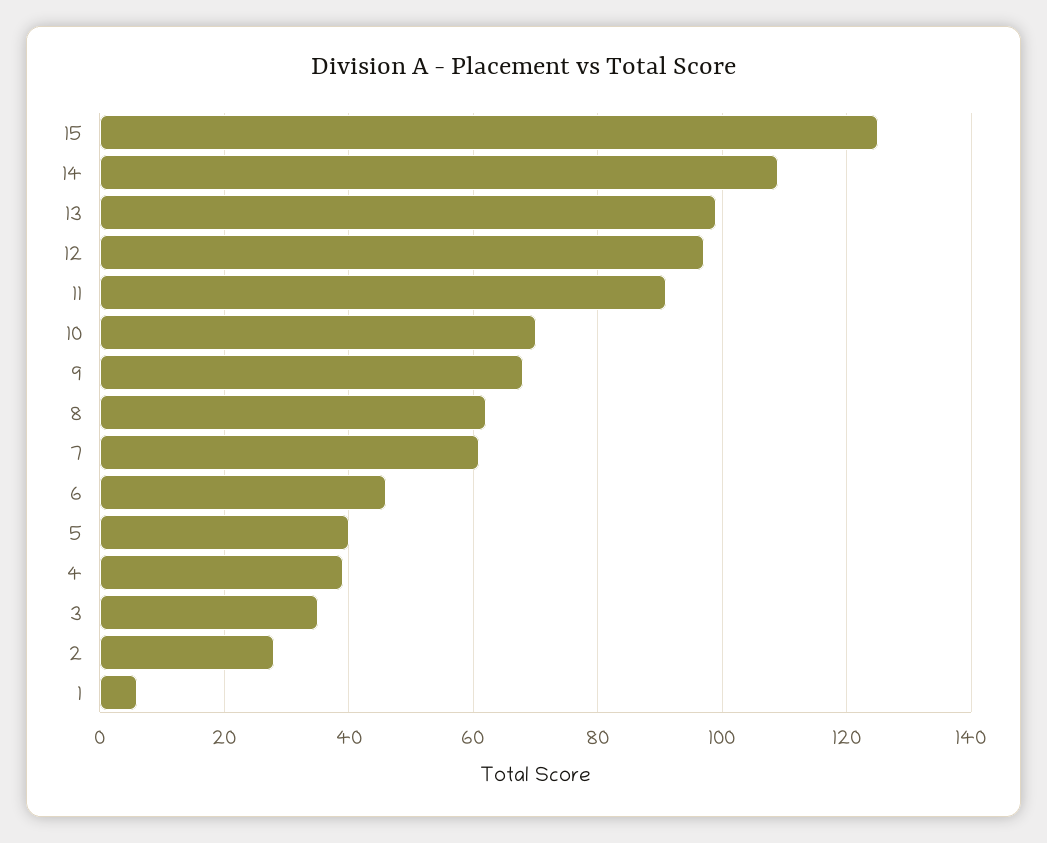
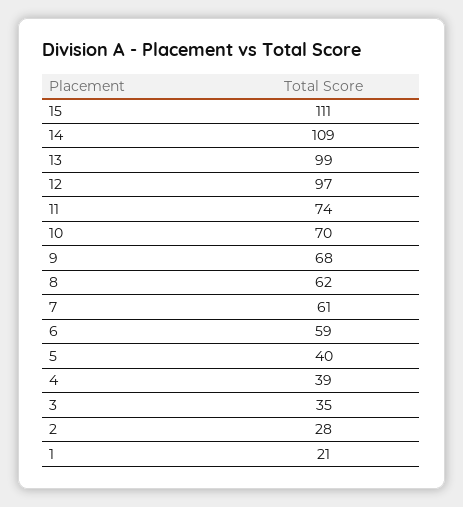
15: 125 -> 111
11: 90 -> 74
6: 45 -> 59
1: 5 -> 21

